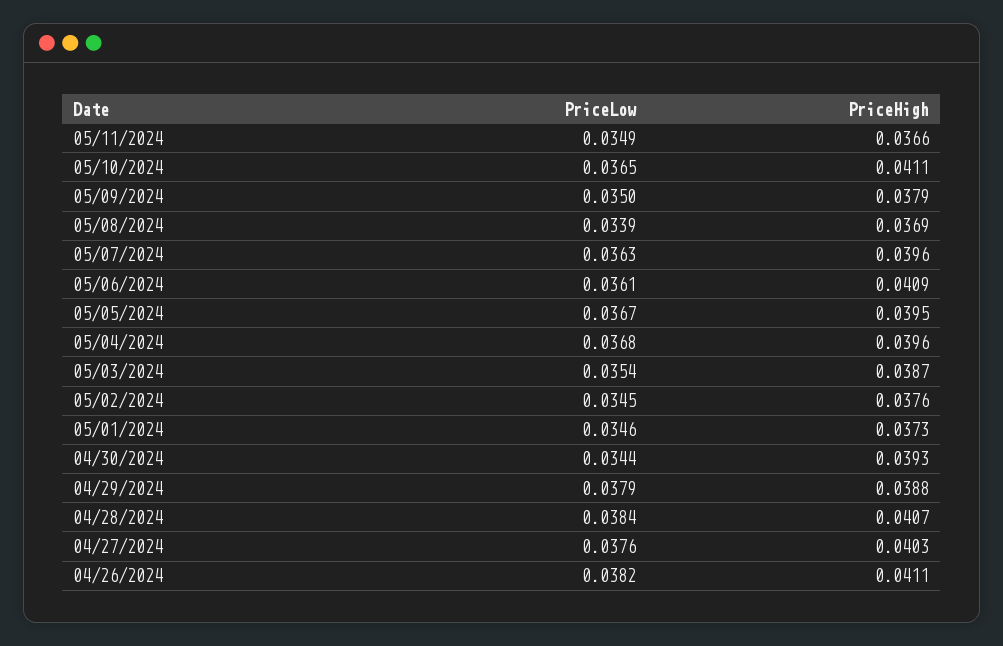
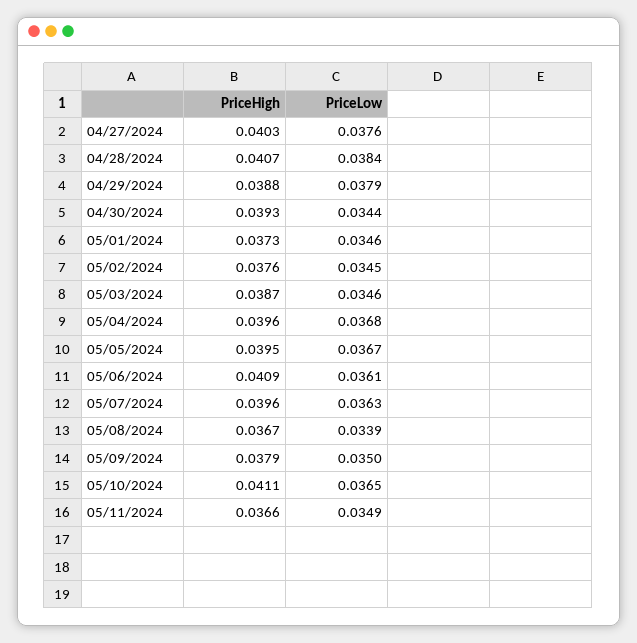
PriceHigh, 05/08/2024: 0.0369 -> 0.0367
PriceLow, 05/03/2024: 0.0354 -> 0.0346
PriceLow, 04/26/2024: 0.0382 -> none
PriceHigh, 04/26/2024: 0.0411 -> none

